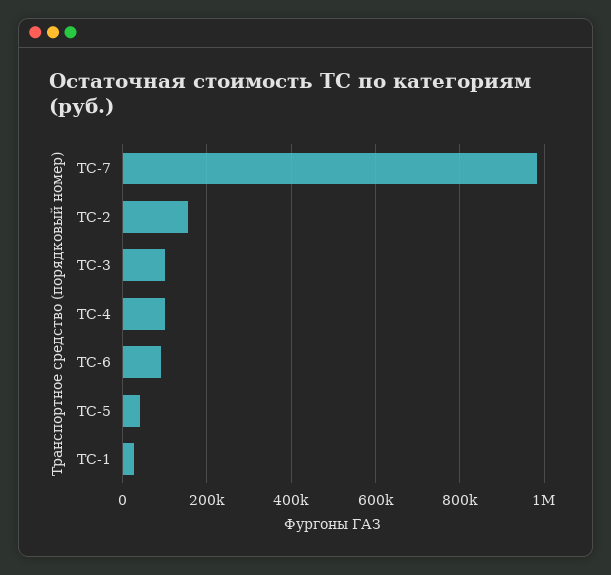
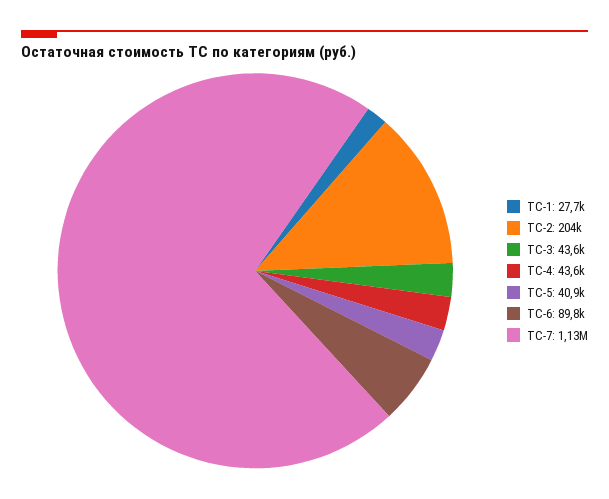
ТС-7: 980000 -> 1130000
ТС-2: 160000 -> 204000
ТС-3: 100000 -> 43600
ТС-4: 100000 -> 43600

